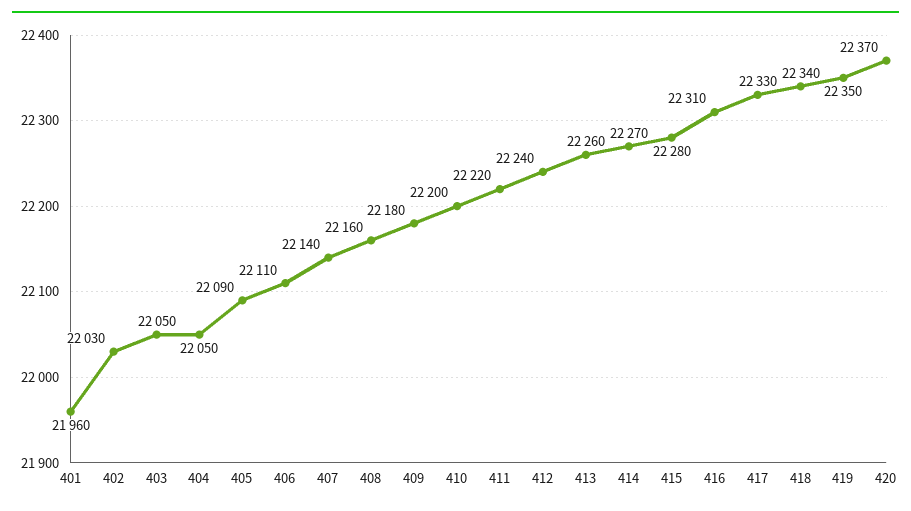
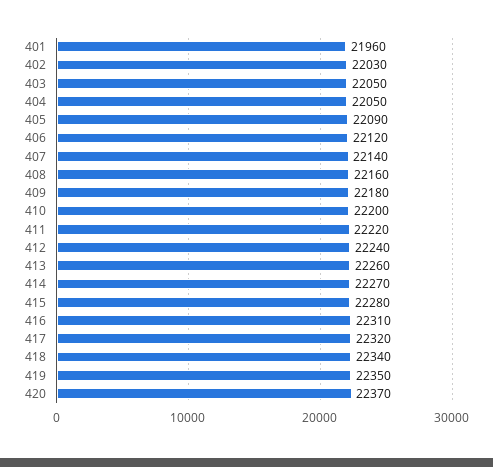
406: 22110 -> 22120
417: 22330 -> 22320

